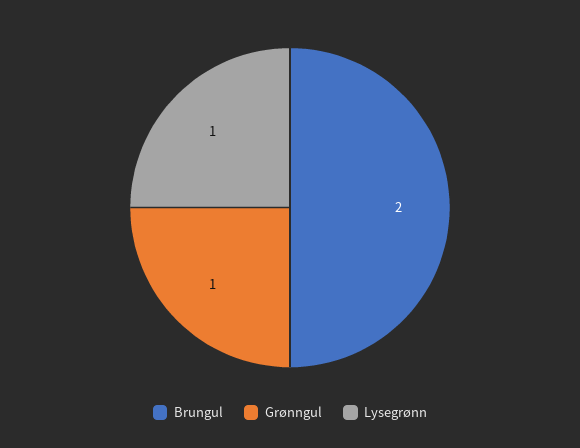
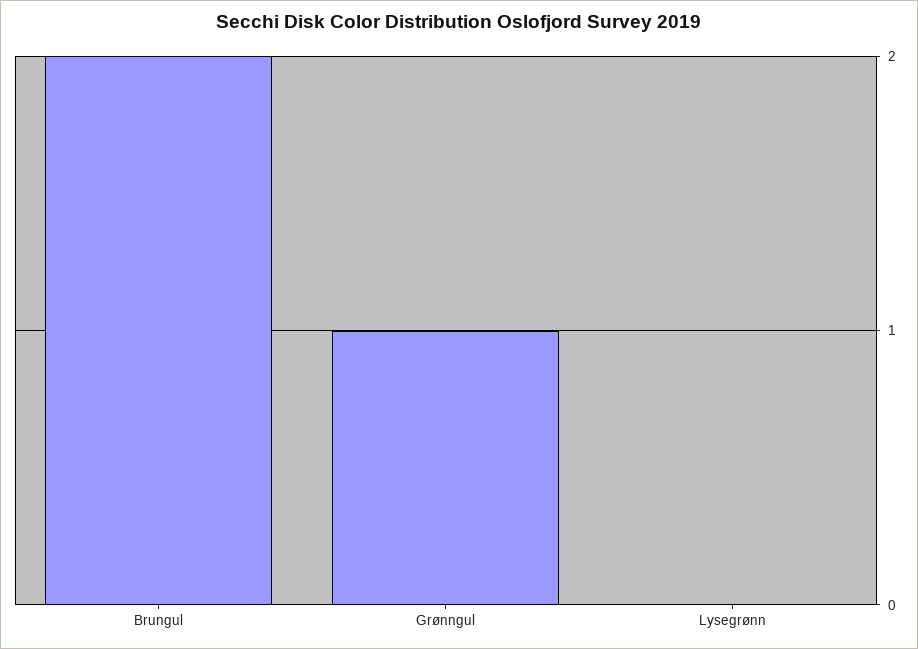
Lysegrønn: 1 -> 0

